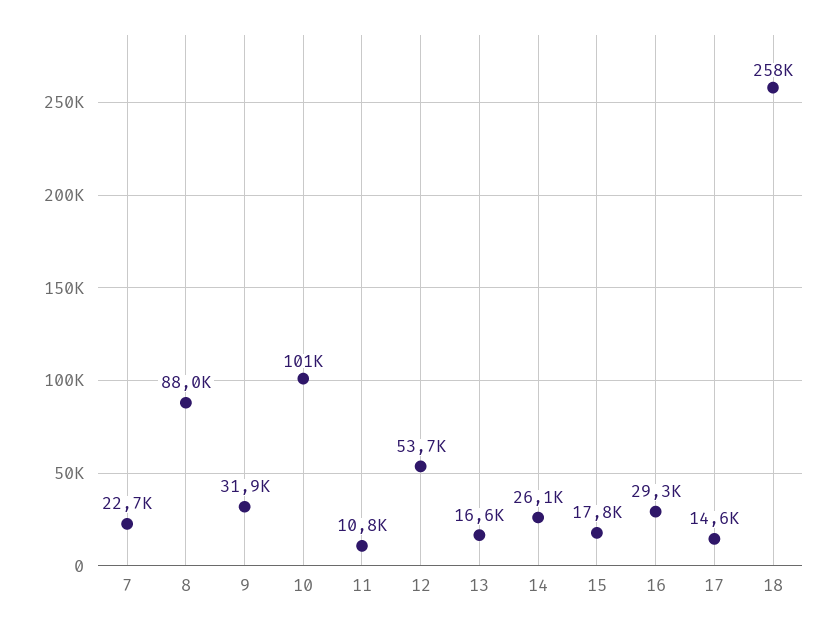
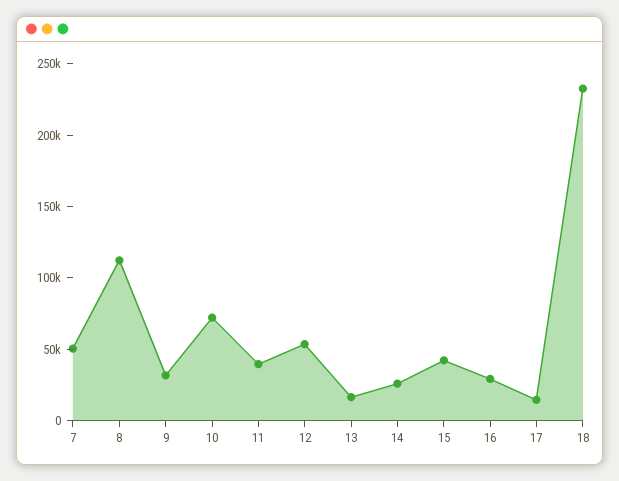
7: 22700 -> 50000
8: 88000 -> 110000
10: 101000 -> 70000
11: 10800 -> 40000
15: 17800 -> 40000
18: 258000 -> 230000

